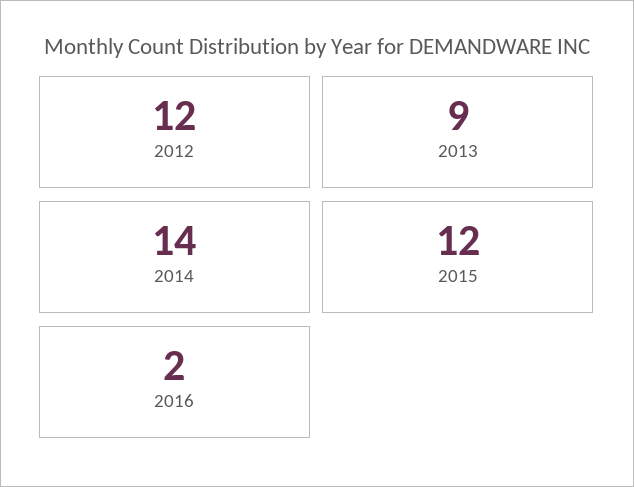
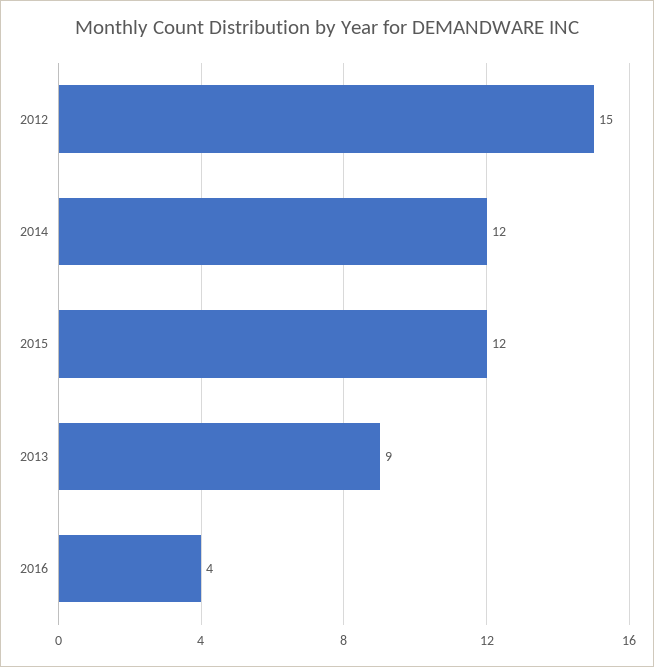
2012: 12 -> 15
2014: 14 -> 12
2016: 2 -> 4

